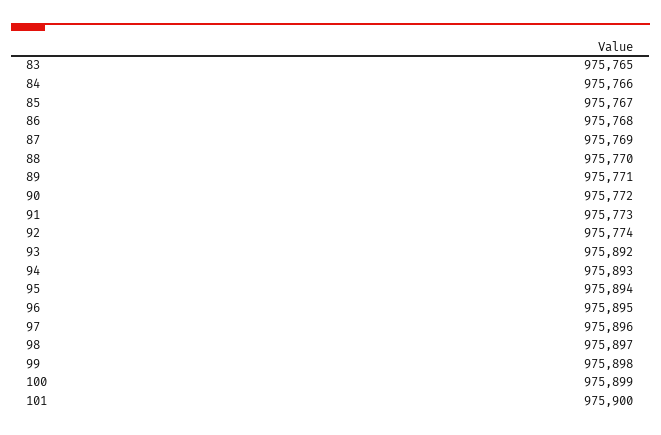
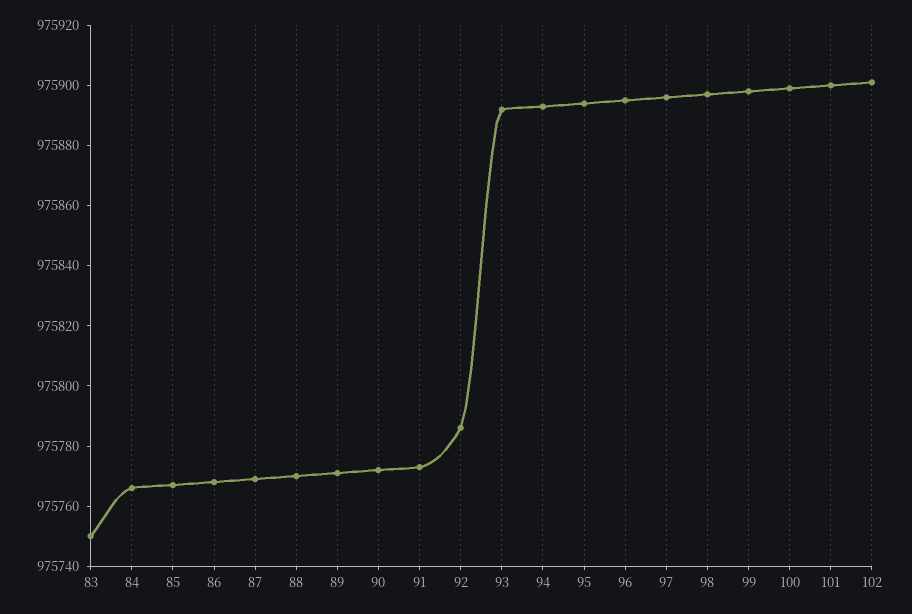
83: 975765 -> 975750
92: 975774 -> 975785
102: none -> 975900

